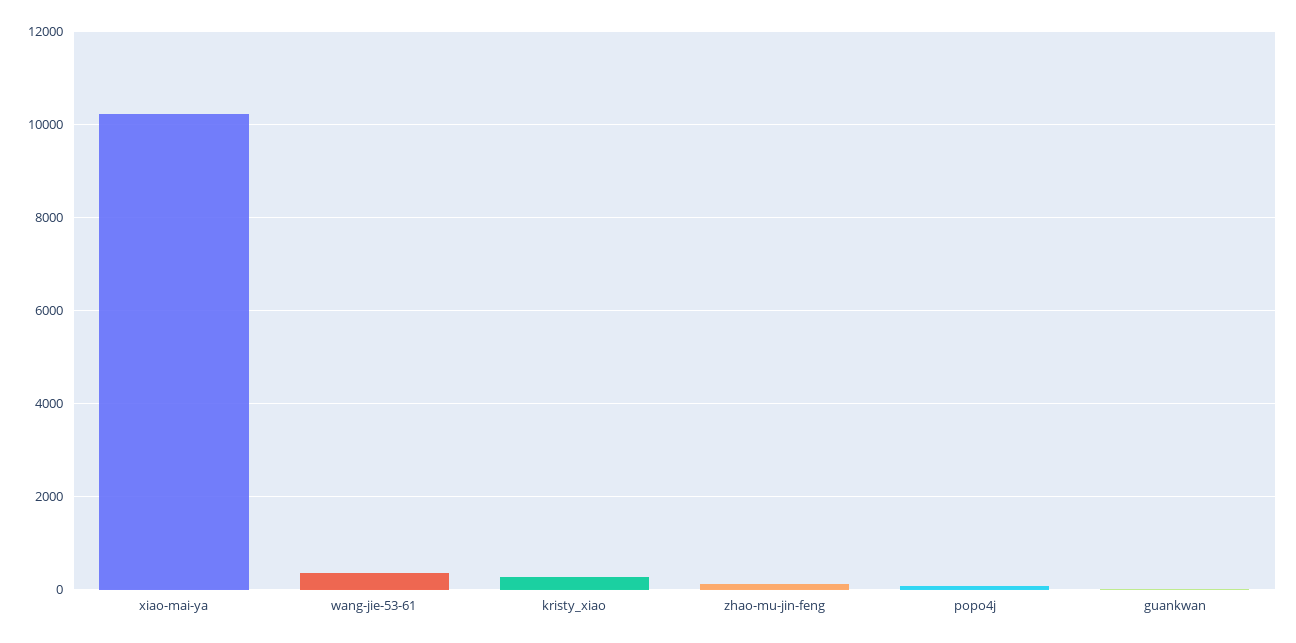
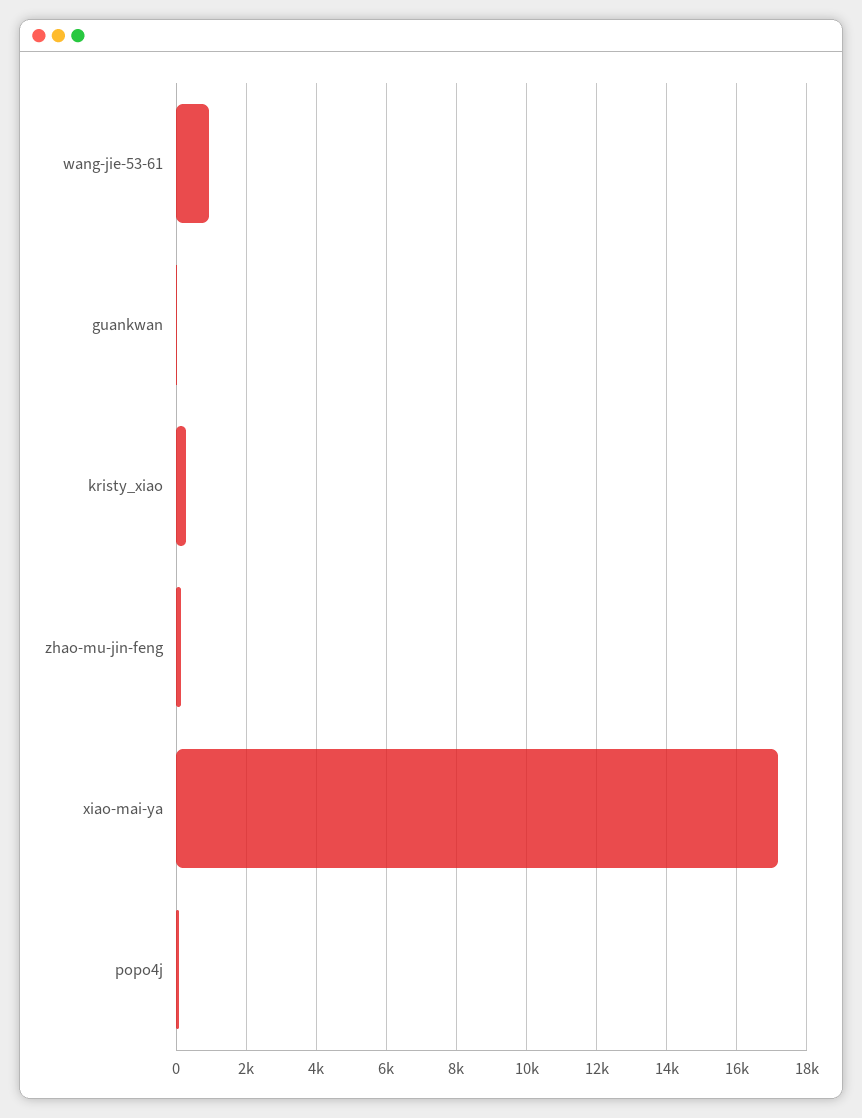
xiao-mai-ya: 10200 -> 17200
wang-jie-53-61: 400 -> 1000

